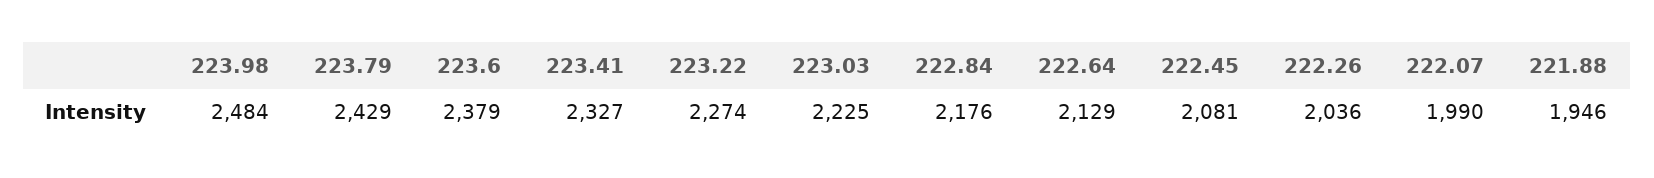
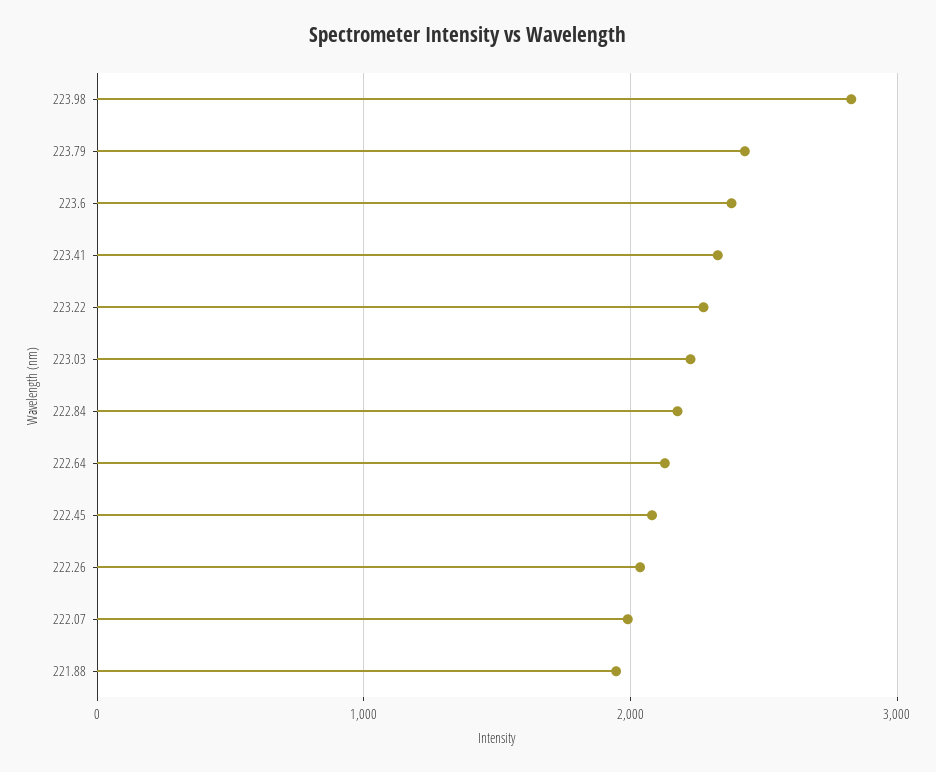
223.98: 2484 -> 2800

